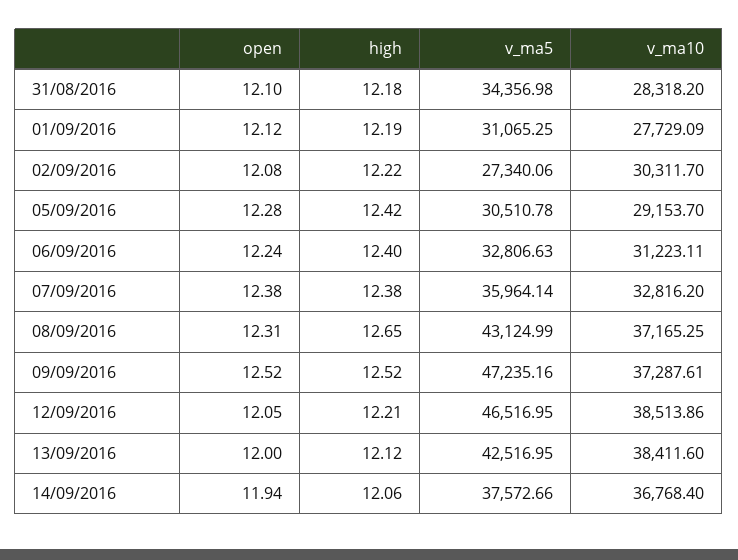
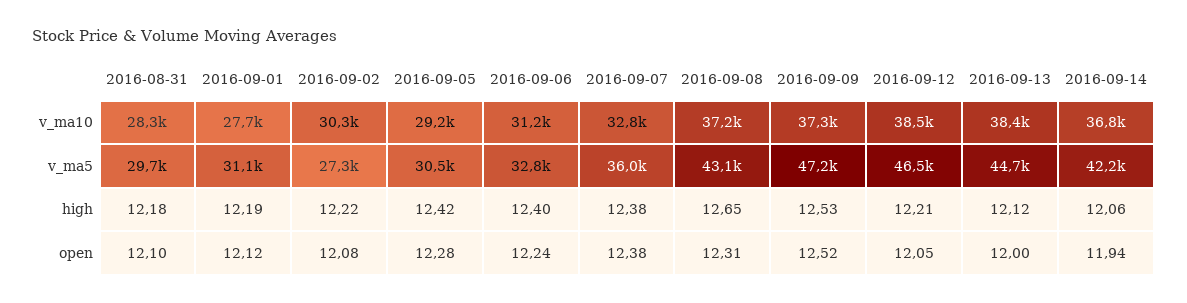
v_ma5, 31/08/2016: 34356.98 -> 29700
high, 09/09/2016: 12.52 -> 12.53
v_ma5, 13/09/2016: 42516.95 -> 44700
v_ma5, 14/09/2016: 37572.66 -> 42200

